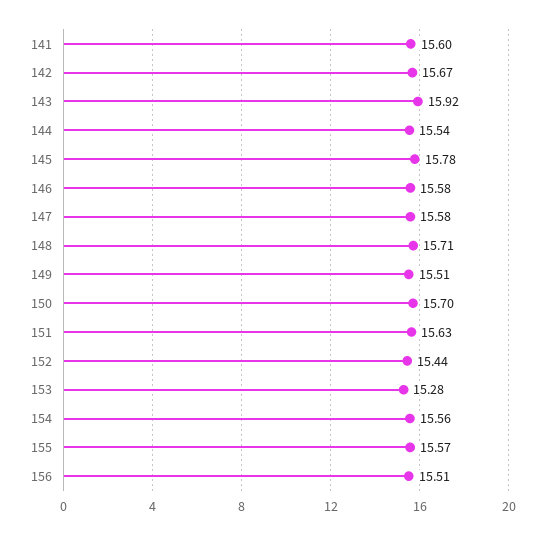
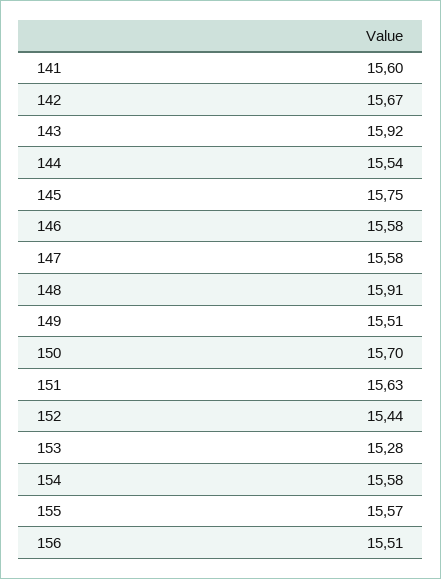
145: 15.78 -> 15.75
148: 15.71 -> 15.91
154: 15.56 -> 15.58

